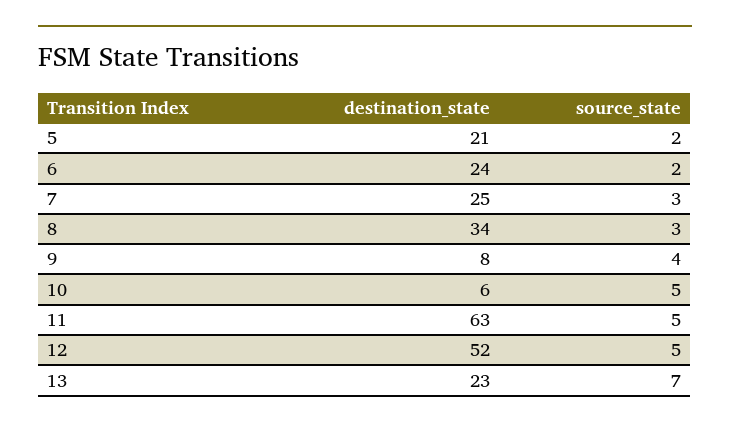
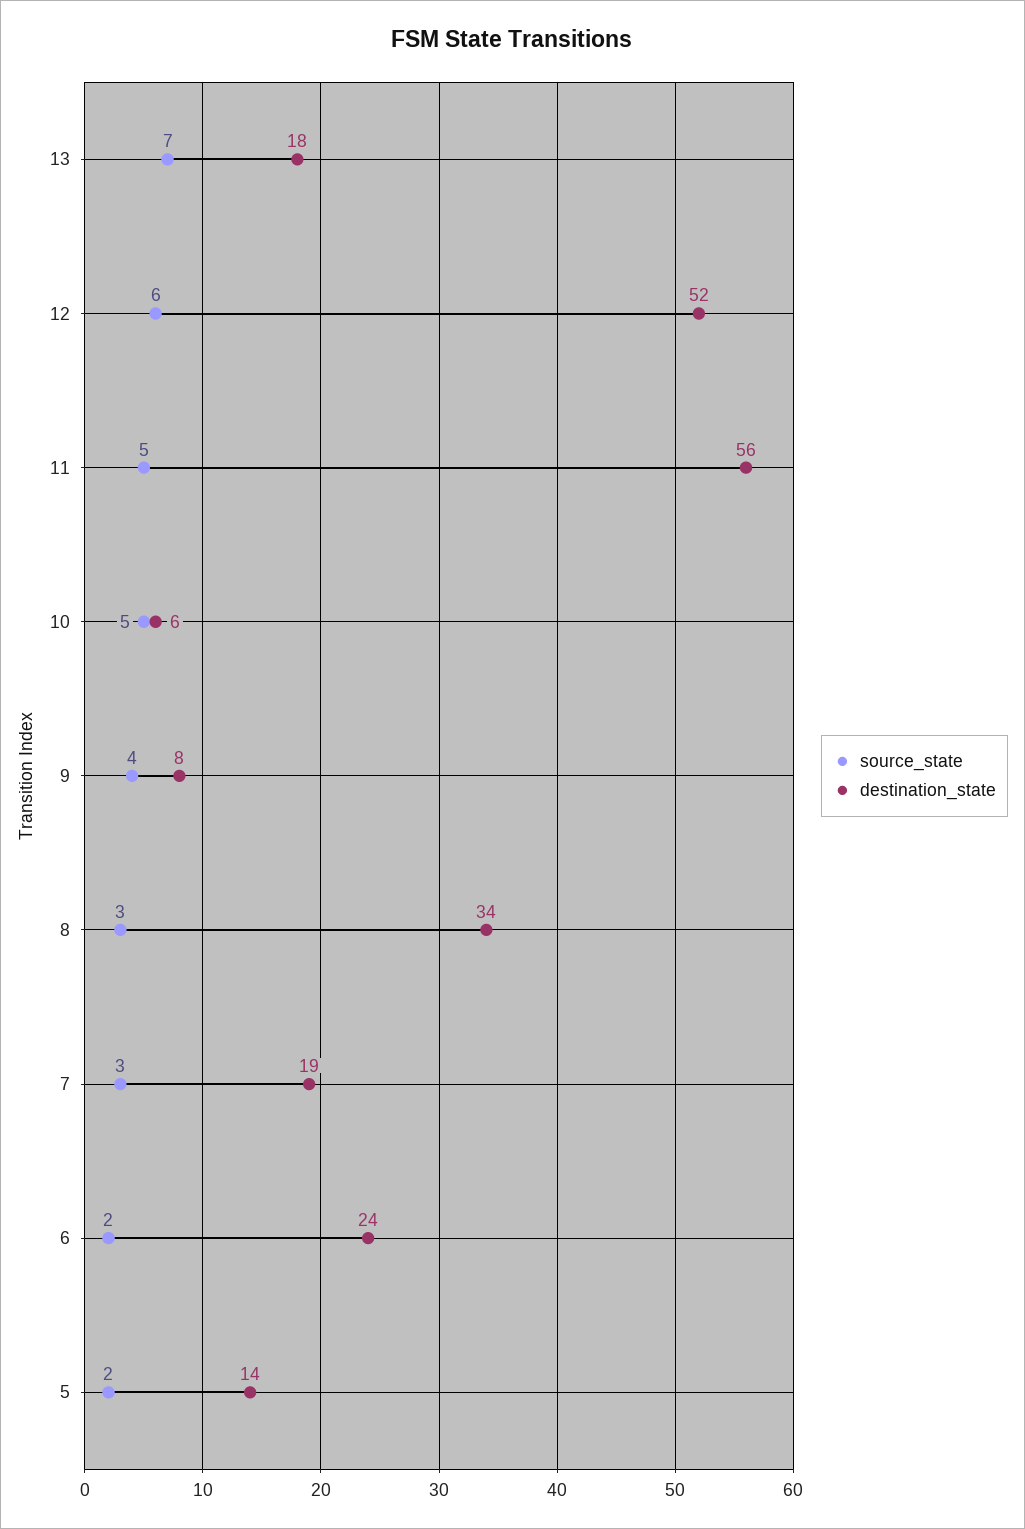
destination_state, 5: 21 -> 14
destination_state, 7: 25 -> 19
destination_state, 11: 63 -> 56
source_state, 12: 5 -> 6
destination_state, 13: 23 -> 18

